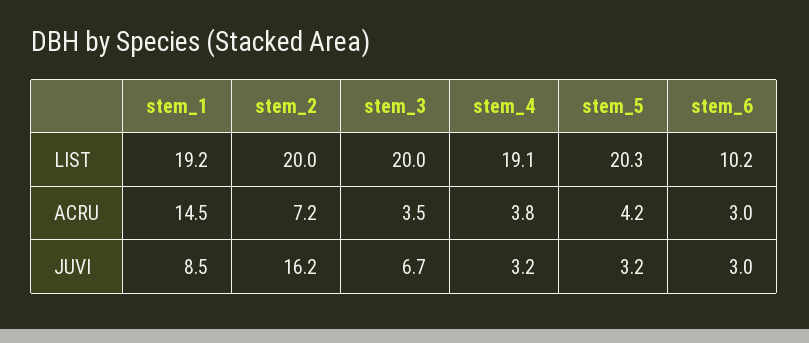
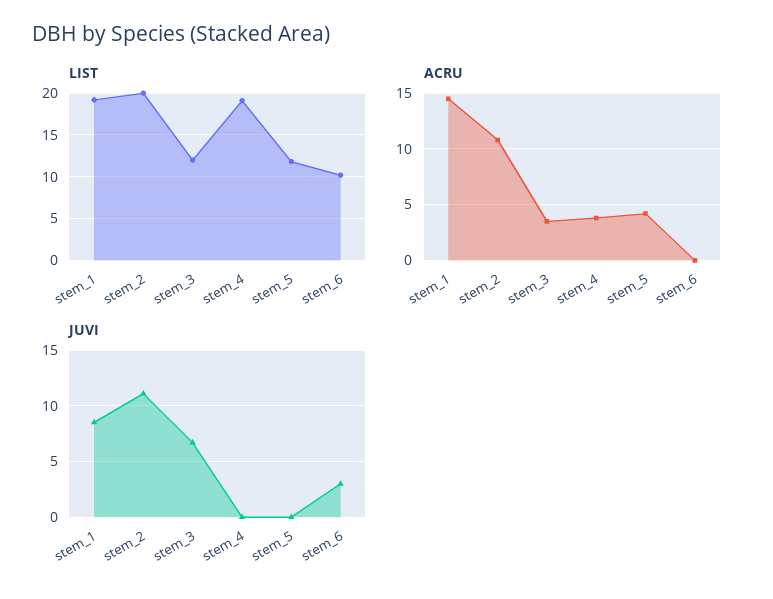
LIST, stem_3: 20 -> 12
LIST, stem_5: 20.3 -> 12
ACRU, stem_2: 7.2 -> 11
ACRU, stem_6: 3 -> 0
JUVI, stem_2: 16.2 -> 11
JUVI, stem_4: 3.2 -> 0
JUVI, stem_5: 3.2 -> 0

